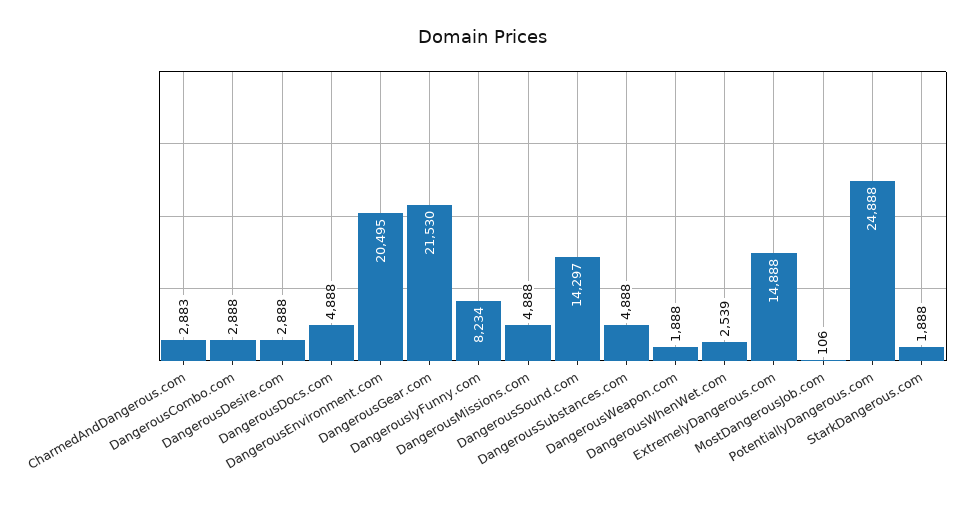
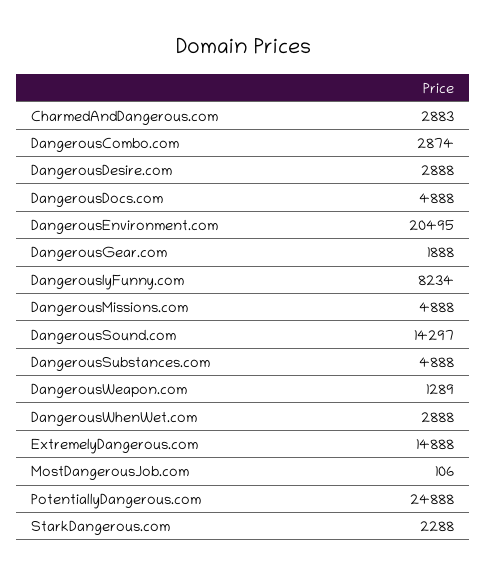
DangerousCombo.com: 2888 -> 2874
DangerousGear.com: 21530 -> 1888
DangerousWeapon.com: 1888 -> 1289
DangerousWhenWet.com: 2539 -> 2888
StarkDangerous.com: 1888 -> 2288

